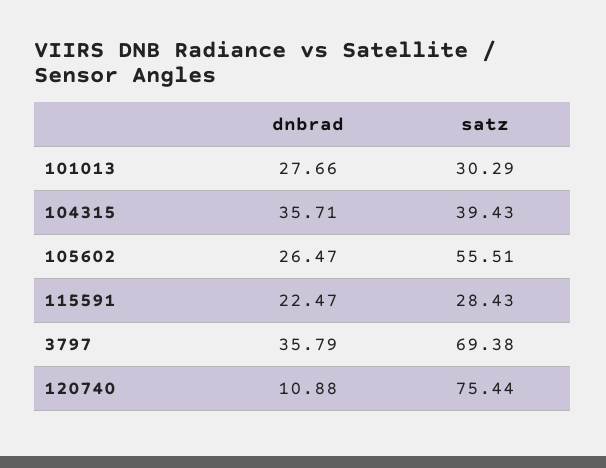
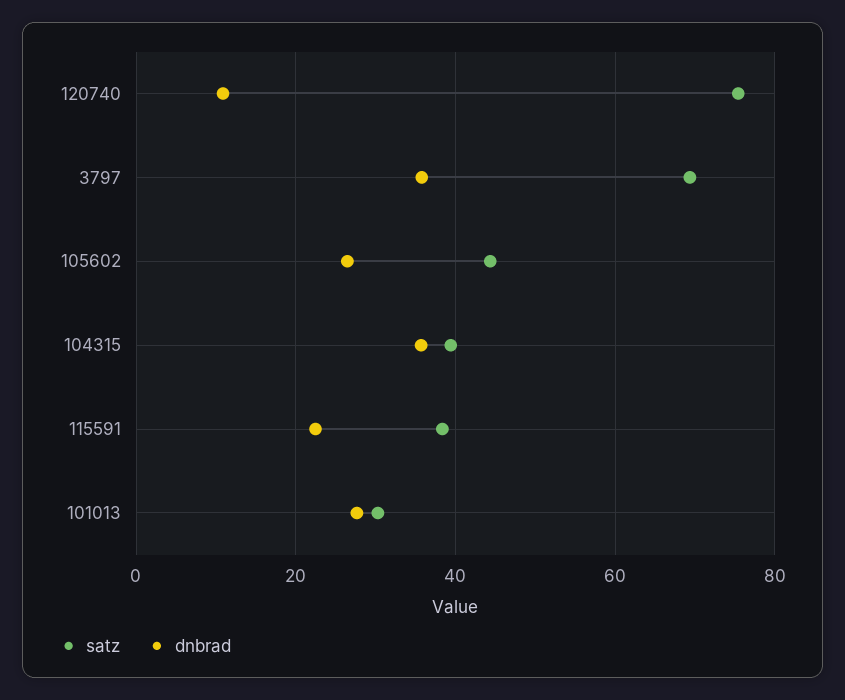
satz, 105602: 55.51 -> 44
satz, 115591: 28.43 -> 38

